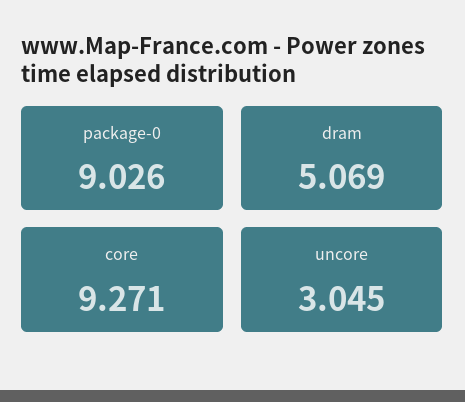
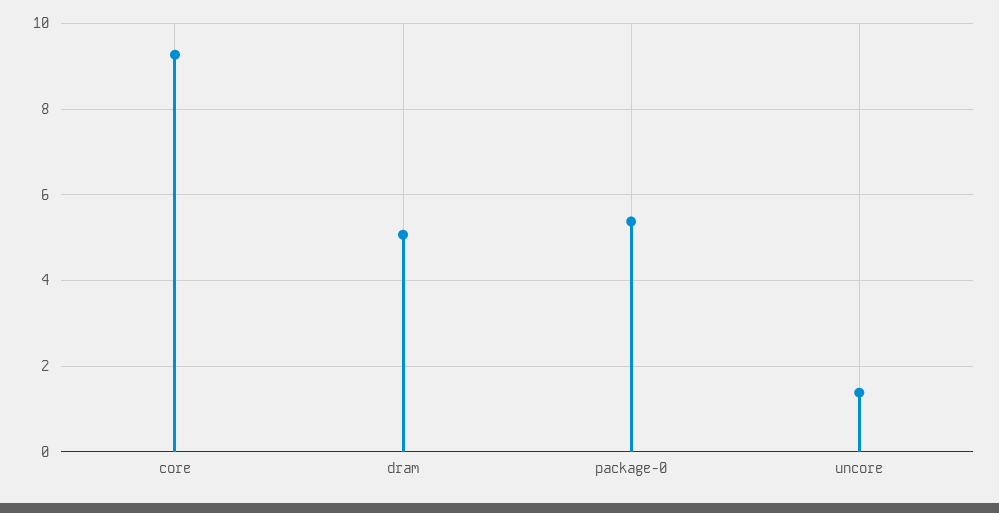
package-0: 9.026 -> 5.4
uncore: 3.045 -> 1.4

